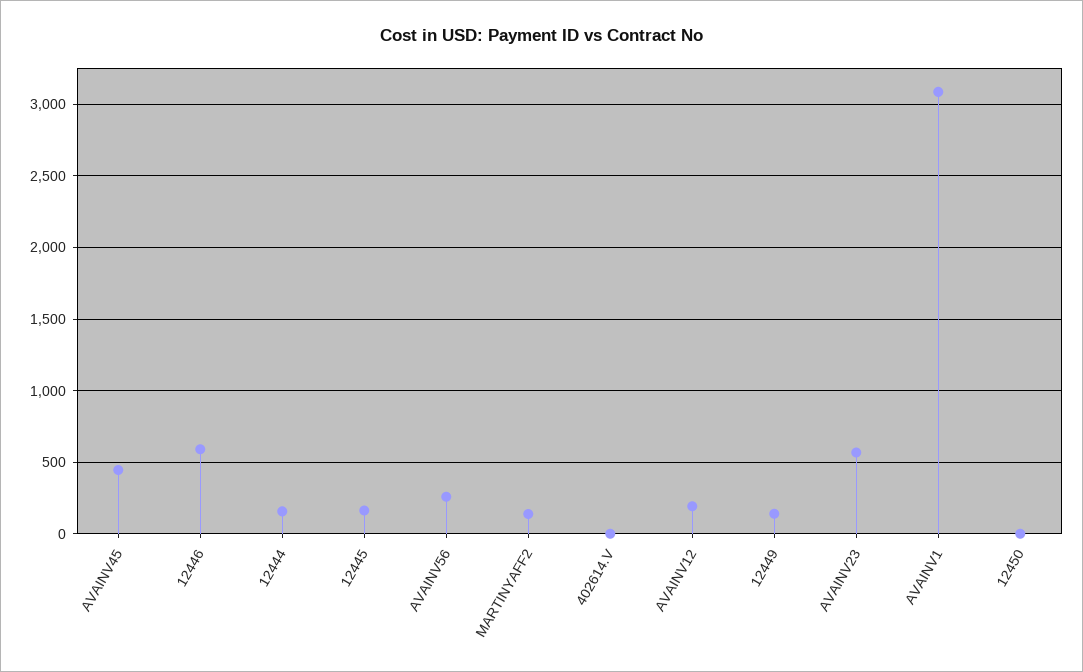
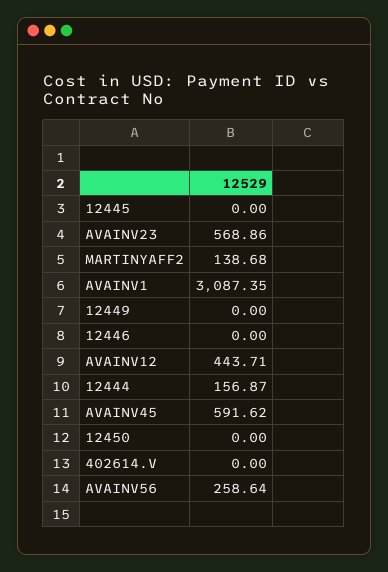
AVAINV45: 450 -> 591.62
12446: 600 -> 0
12445: 150 -> 0
AVAINV12: 200 -> 443.71
12449: 150 -> 0

